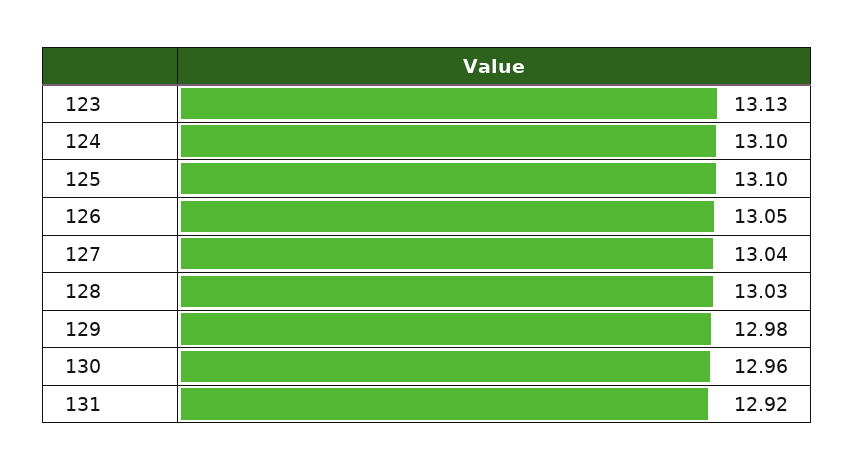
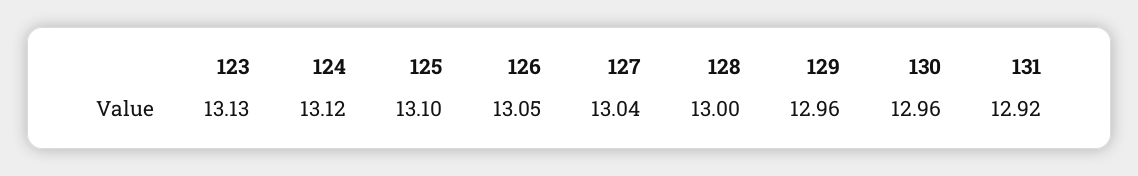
124: 13.1 -> 13.12
128: 13.03 -> 13
129: 12.98 -> 12.96

